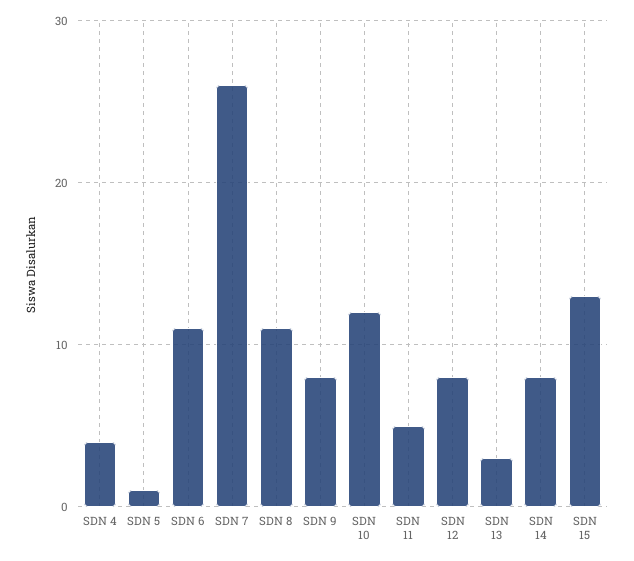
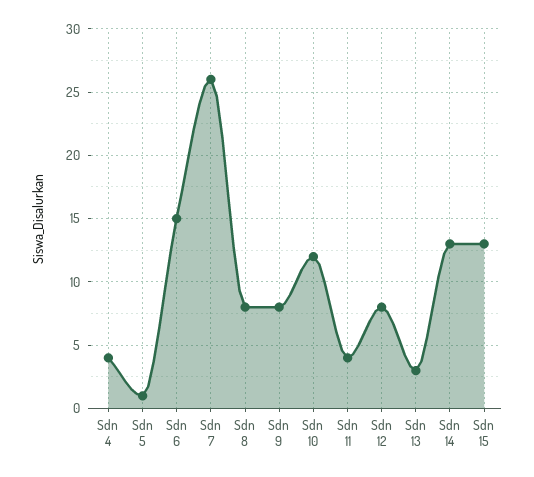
SDN 6: 11 -> 15
SDN 8: 11 -> 8
SDN 11: 5 -> 4
SDN 14: 8 -> 13

